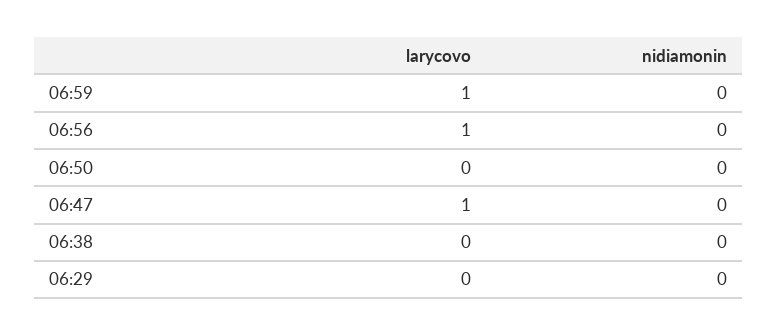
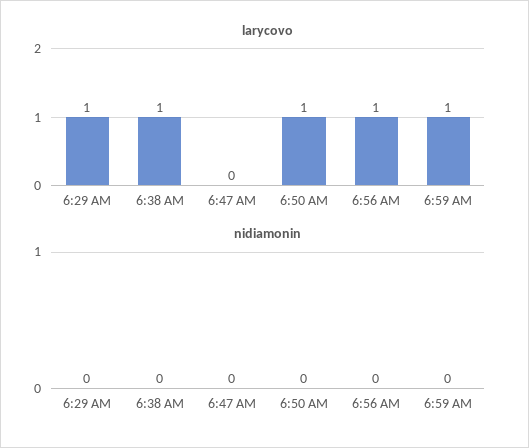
larycovo, 06:50: 0 -> 1
larycovo, 06:47: 1 -> 0
larycovo, 06:38: 0 -> 1
larycovo, 06:29: 0 -> 1

